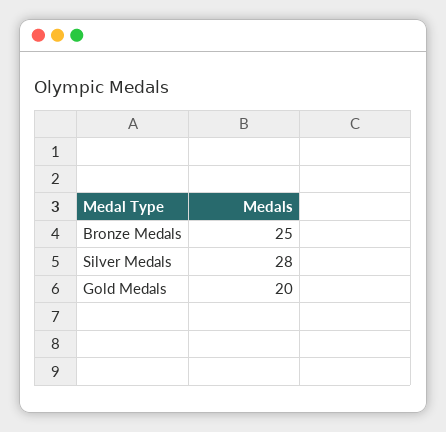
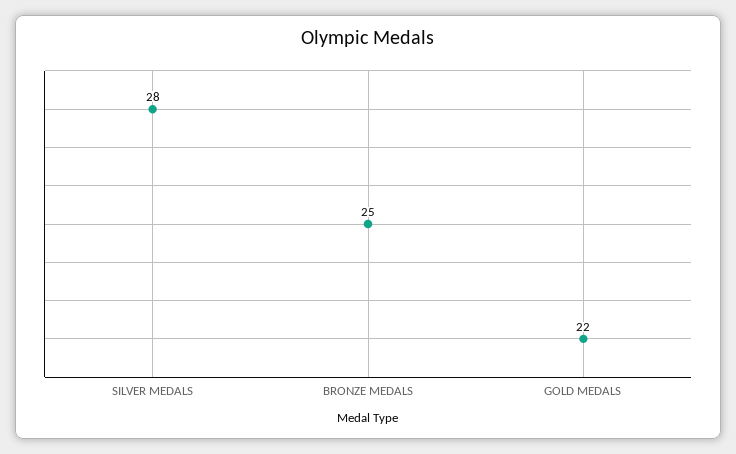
Gold Medals: 20 -> 22

